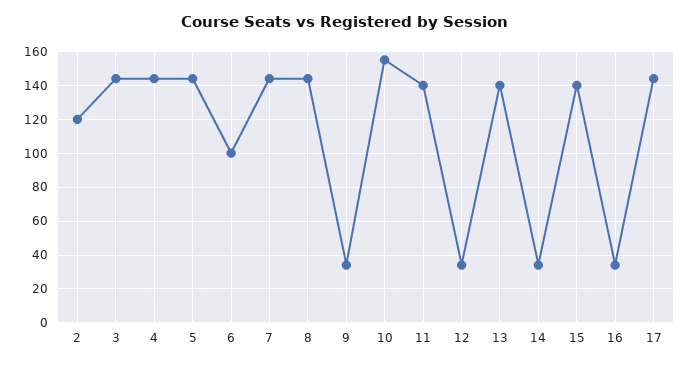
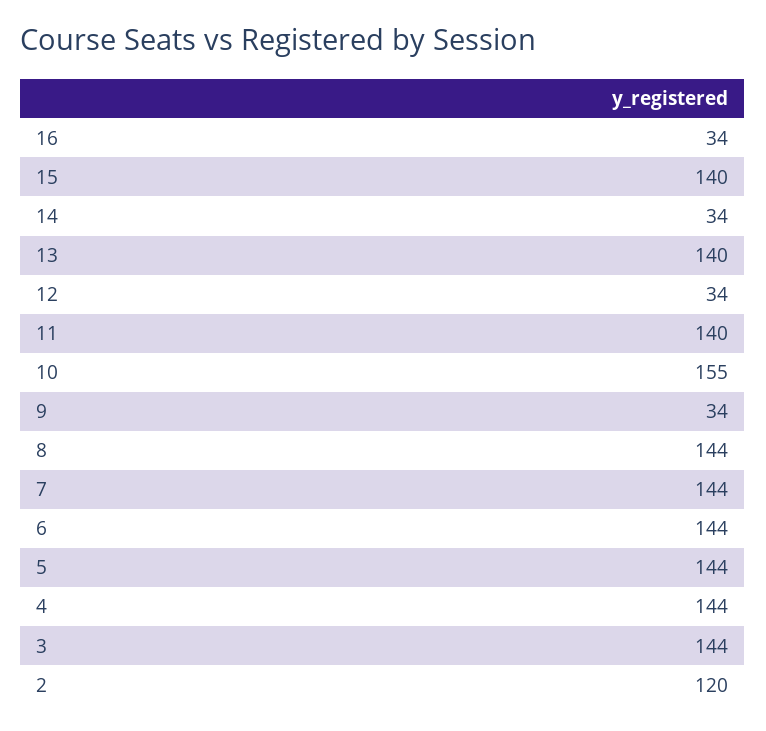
6: 100 -> 144
17: 145 -> none

